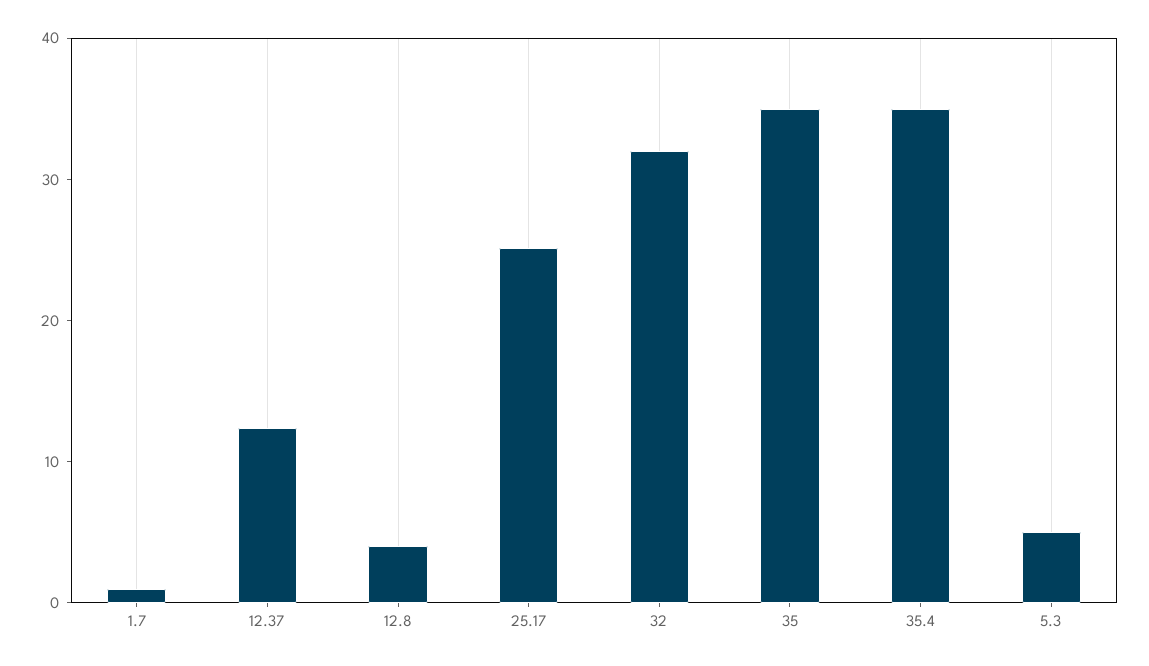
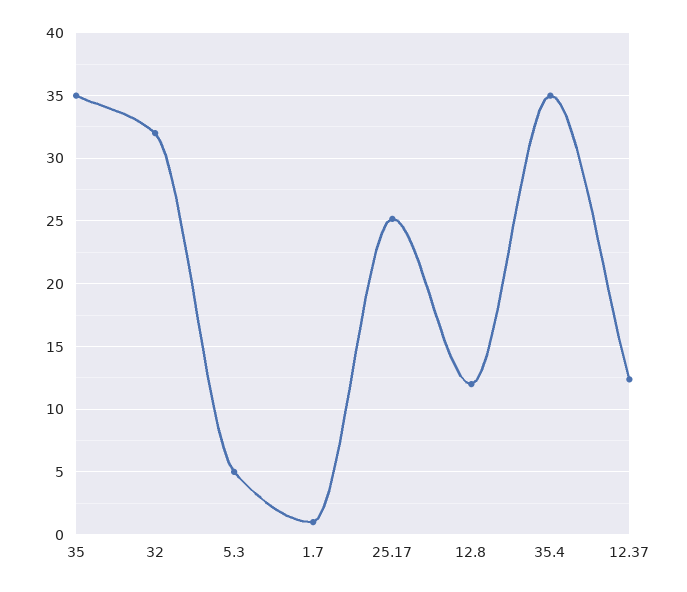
12.8: 4 -> 12

